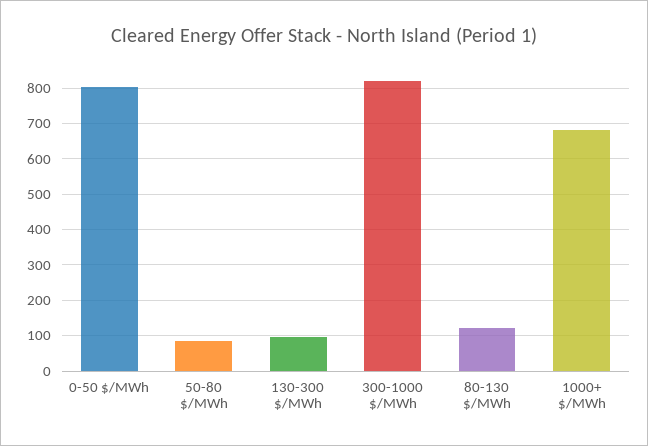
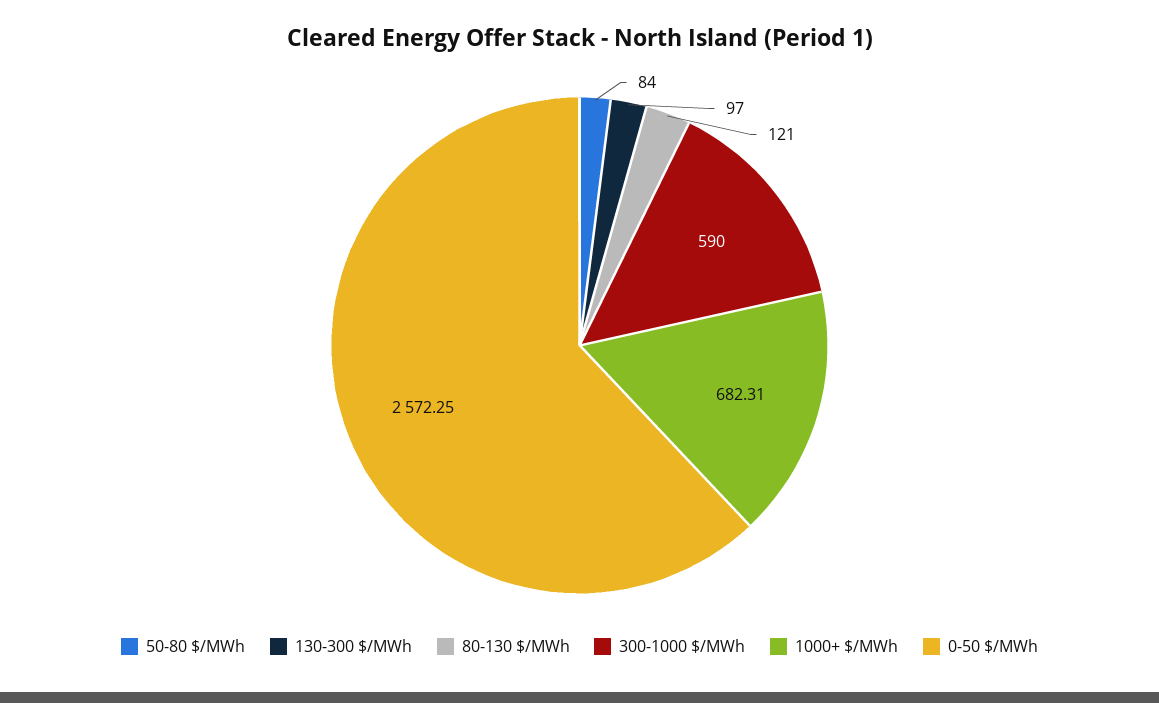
0-50 $/MWh: 800 -> 2572.25
300-1000 $/MWh: 820 -> 590

